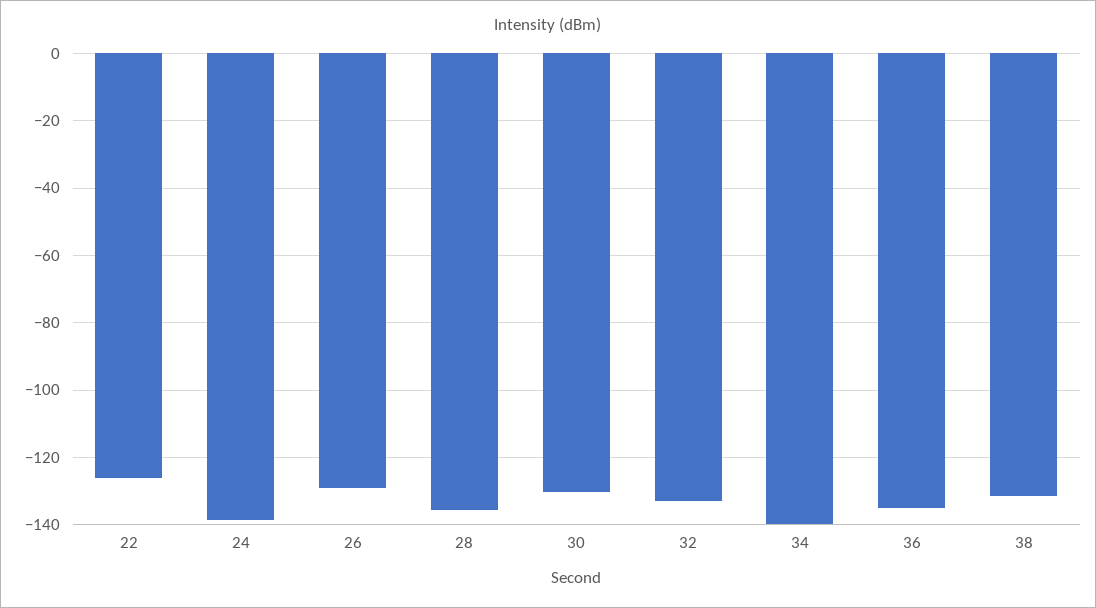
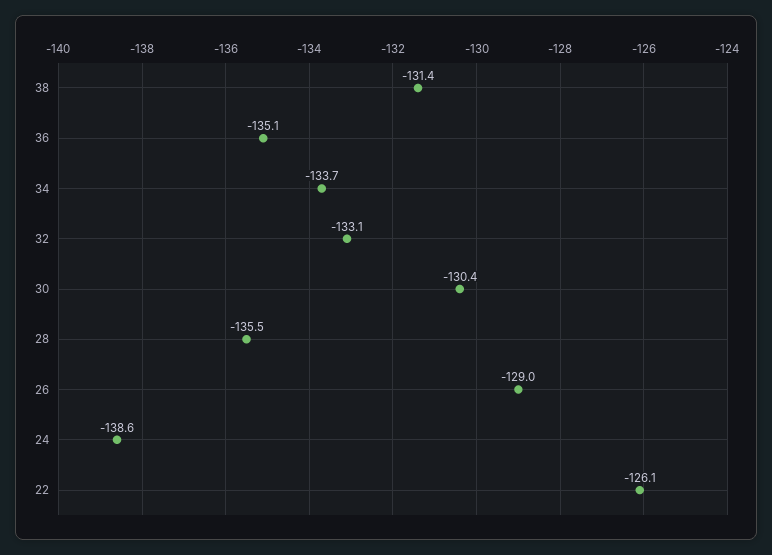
34: -140 -> -133.7

